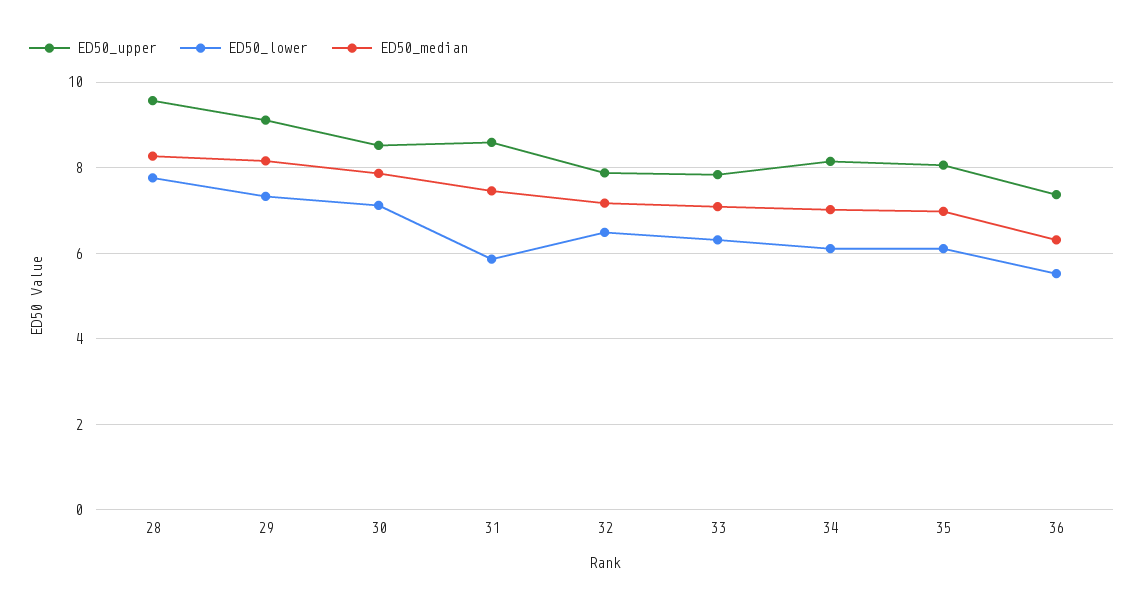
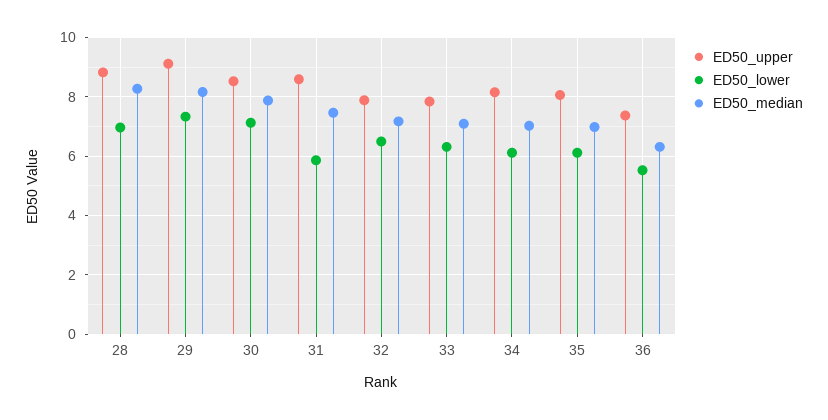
ED50_upper, 28: 9.6 -> 8.75
ED50_lower, 28: 7.8 -> 7

